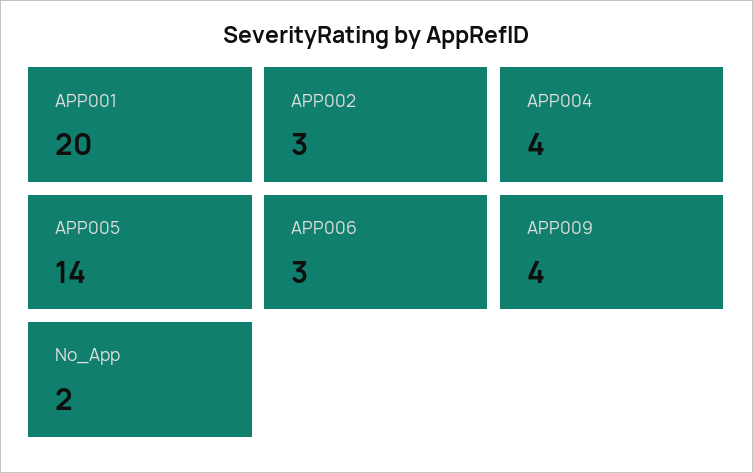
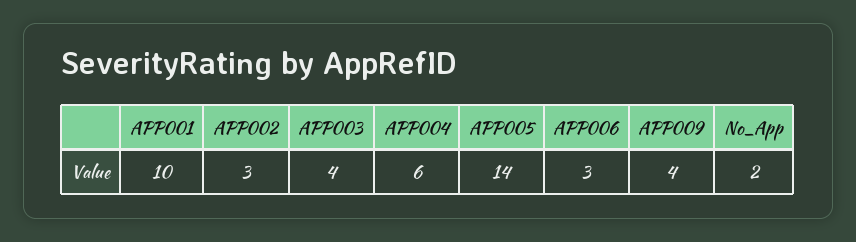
APP001: 20 -> 10
APP004: 4 -> 6
APP003: none -> 4

